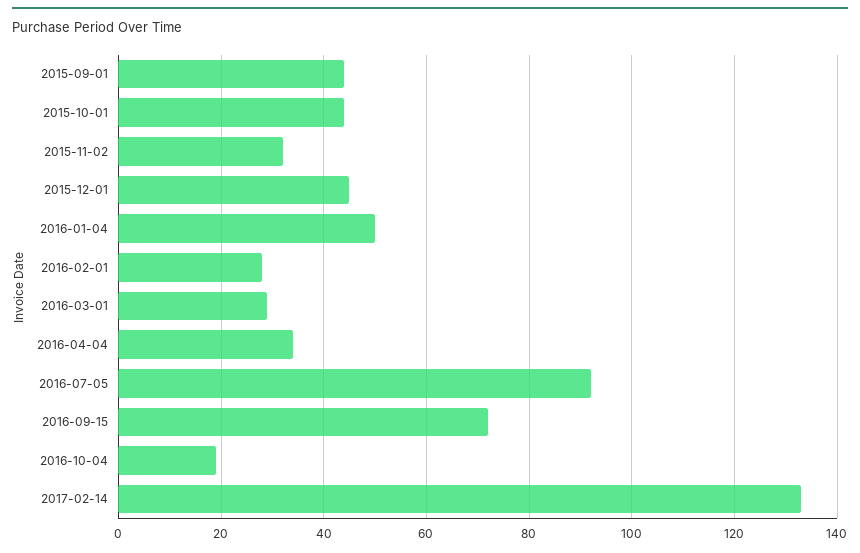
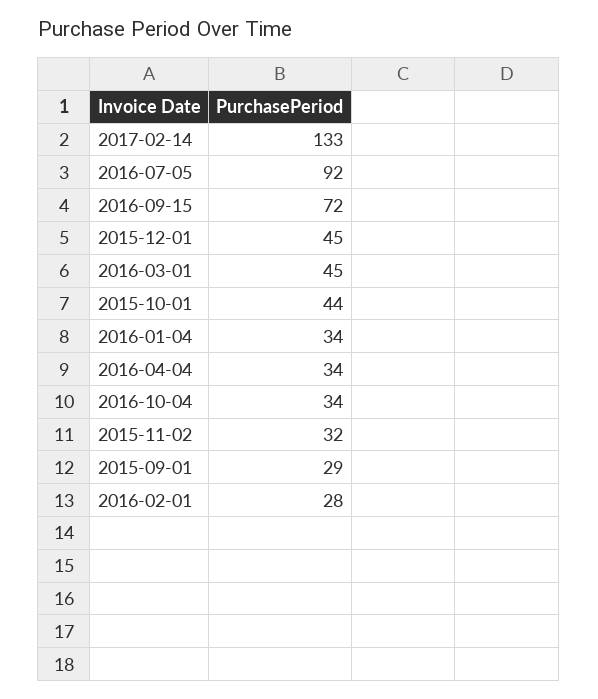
2015-09-01: 45 -> 29
2016-01-04: 50 -> 34
2016-03-01: 30 -> 45
2016-10-04: 20 -> 34

